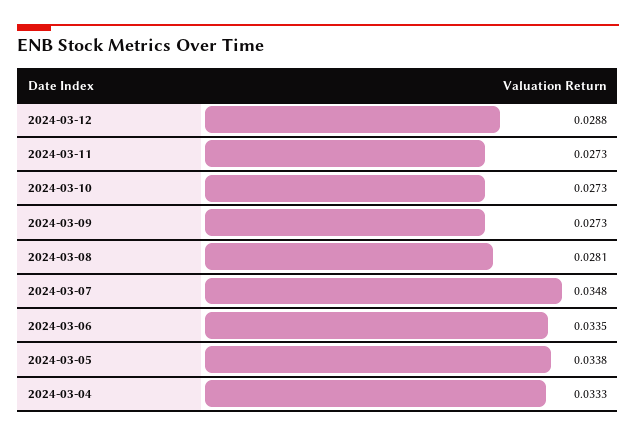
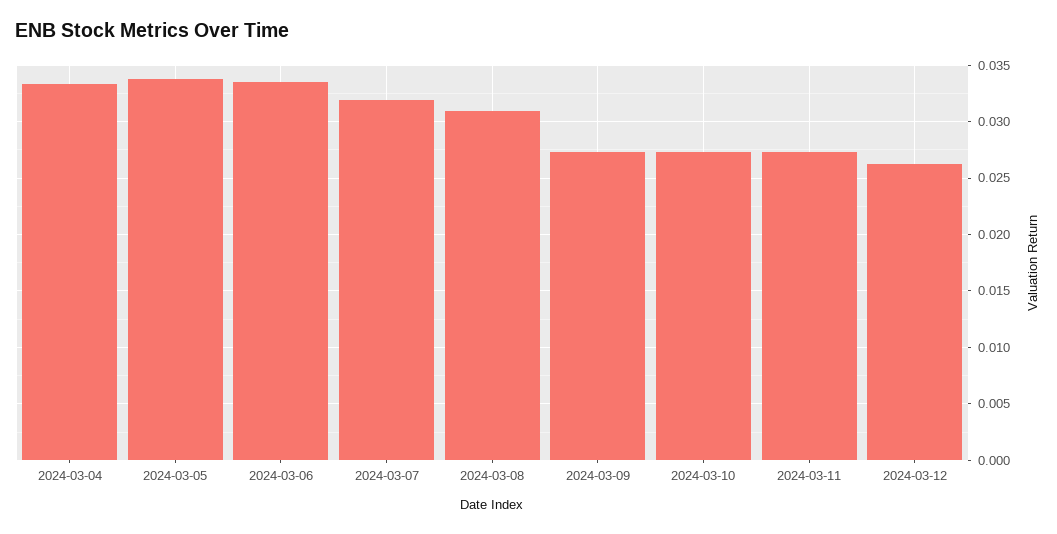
2024-03-12: 0.0288 -> 0.026
2024-03-08: 0.0281 -> 0.031
2024-03-07: 0.0348 -> 0.032

